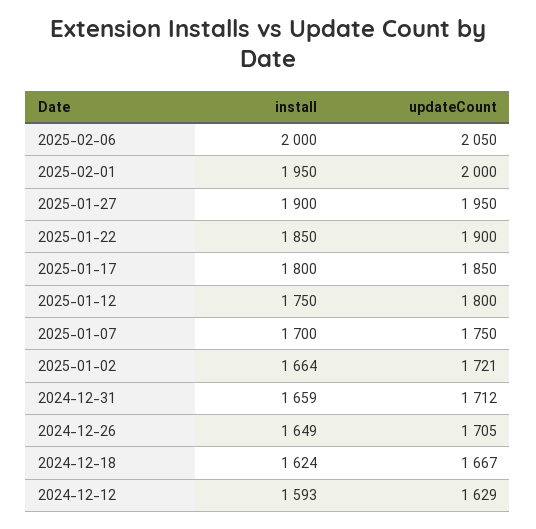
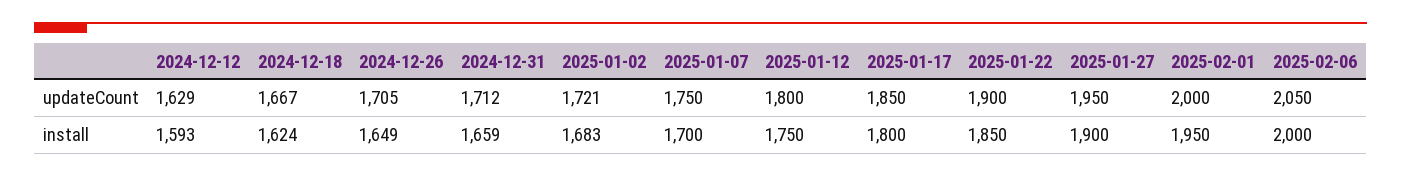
install, 2025-01-02: 1664 -> 1683

